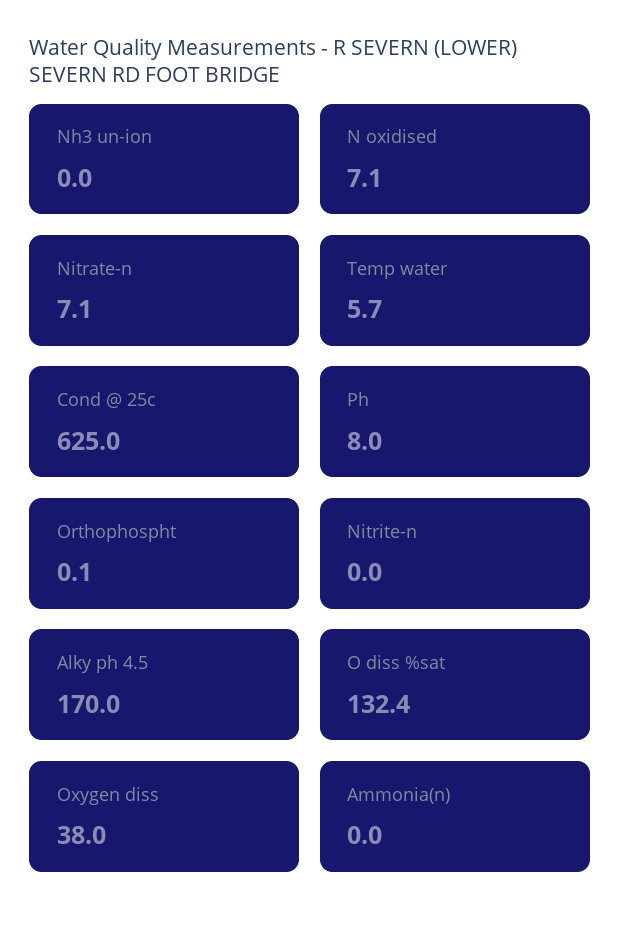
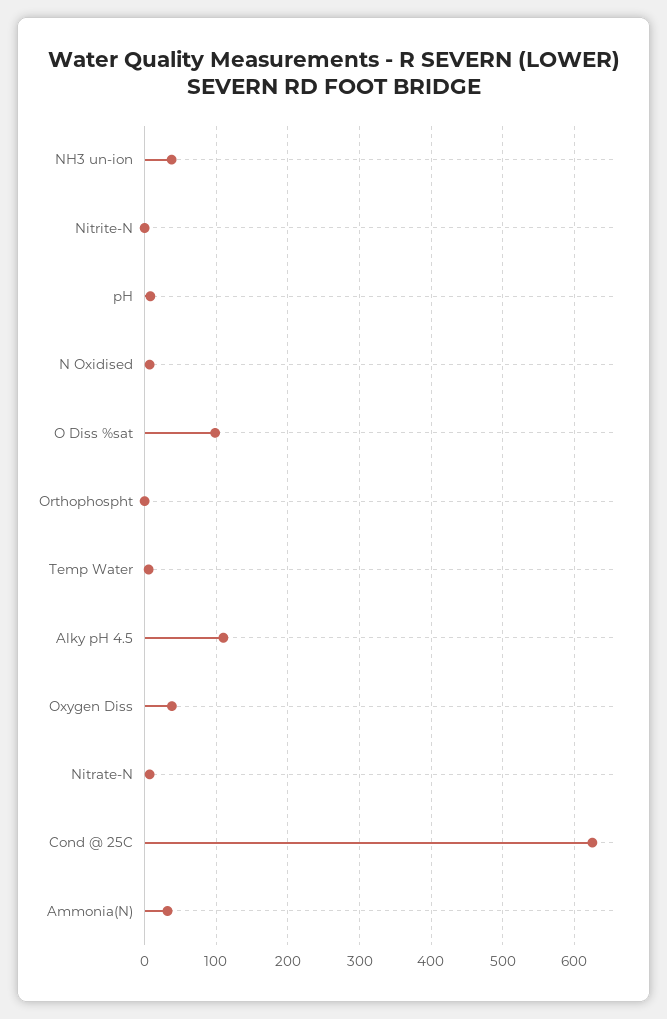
Nh3 un-ion: 0 -> 40
Alky ph 4.5: 170 -> 110
O diss %sat: 132.4 -> 100
Ammonia(n): 0 -> 30

